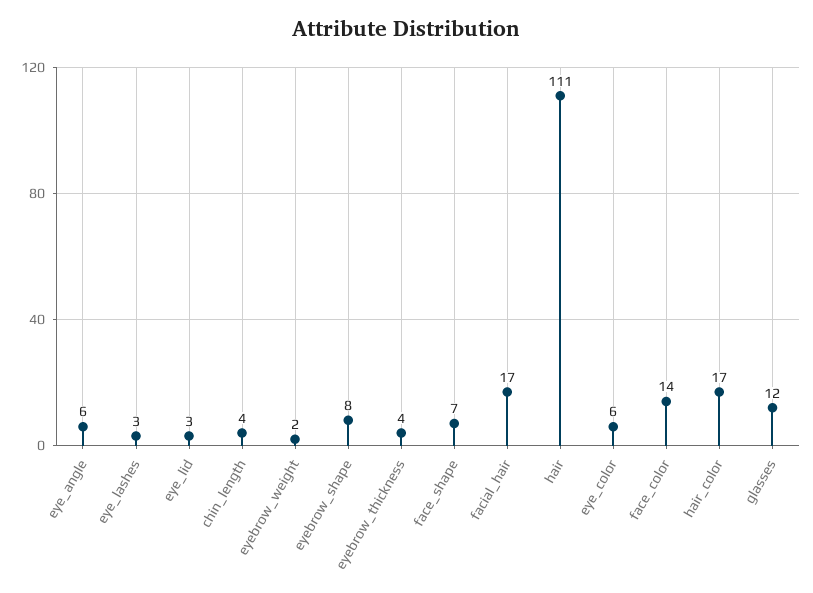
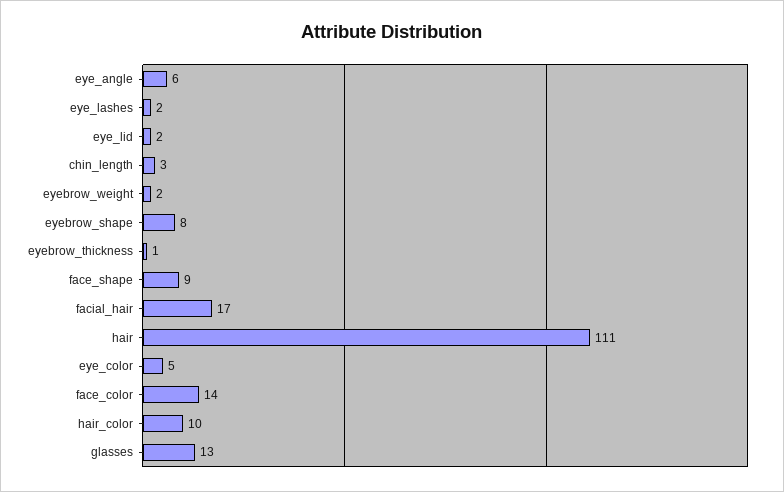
eye_lashes: 3 -> 2
eye_lid: 3 -> 2
chin_length: 4 -> 3
eyebrow_thickness: 4 -> 1
face_shape: 7 -> 9
eye_color: 6 -> 5
hair_color: 17 -> 10
glasses: 12 -> 13

